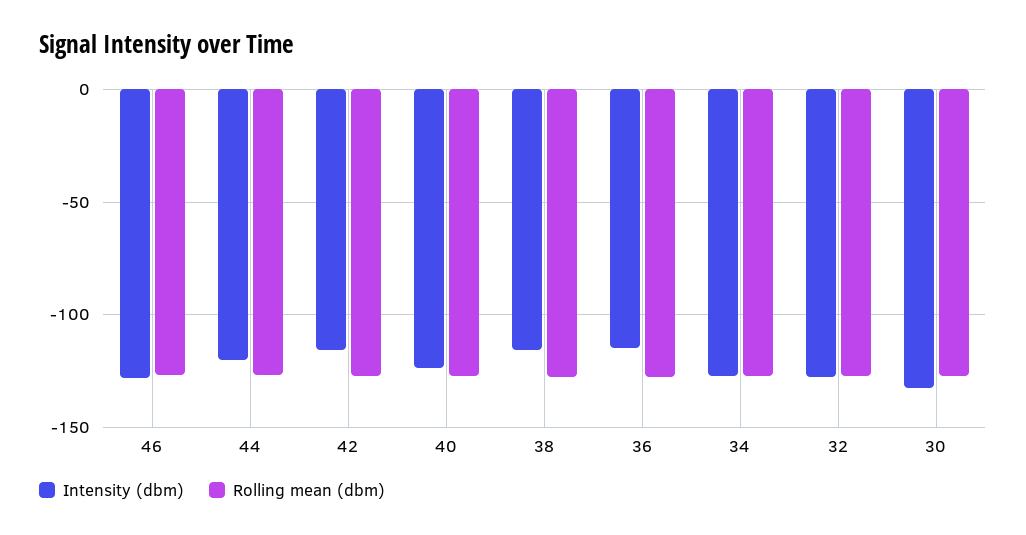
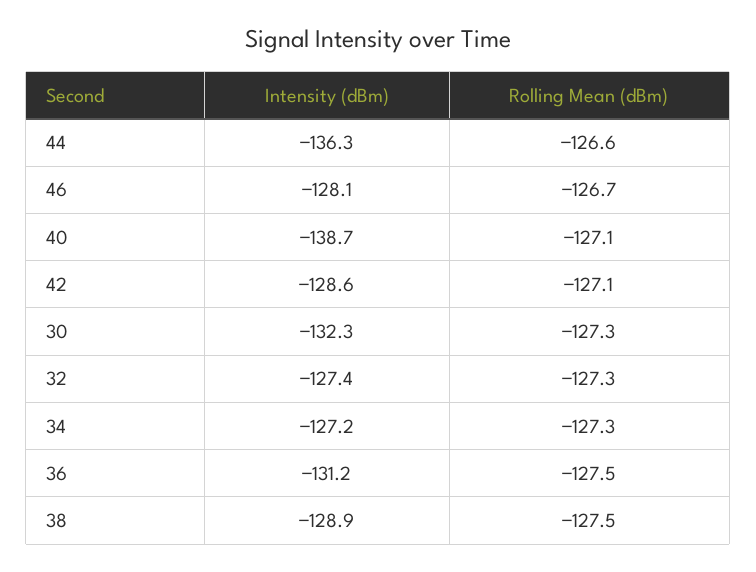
Intensity (dbm), 44: -120 -> -136.3
Intensity (dbm), 42: -115 -> -128.6
Intensity (dbm), 40: -125 -> -138.7
Intensity (dbm), 38: -115 -> -128.9
Intensity (dbm), 36: -115 -> -131.2

